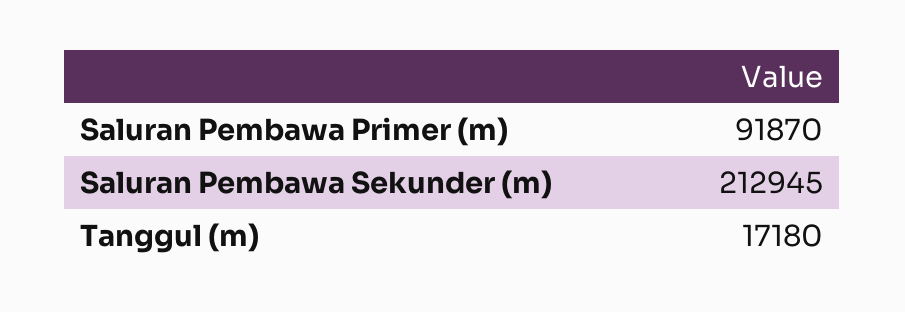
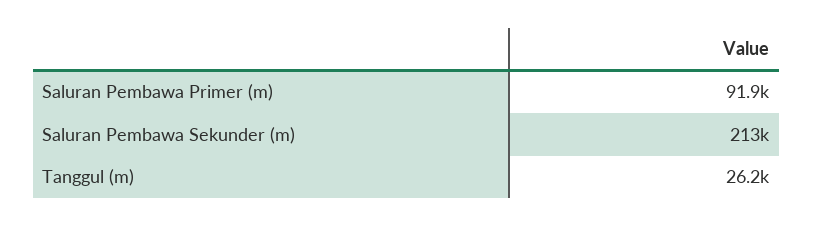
Tanggul (m): 17180 -> 26200

